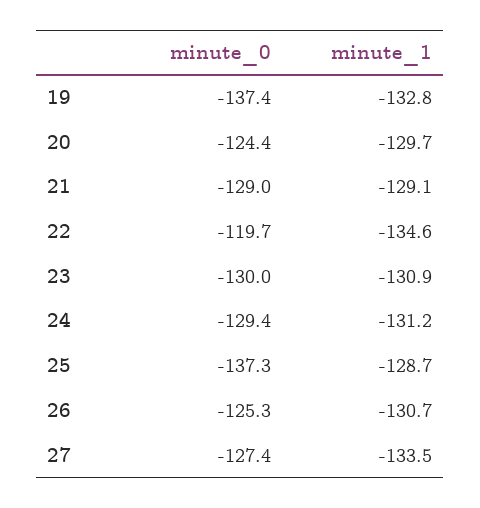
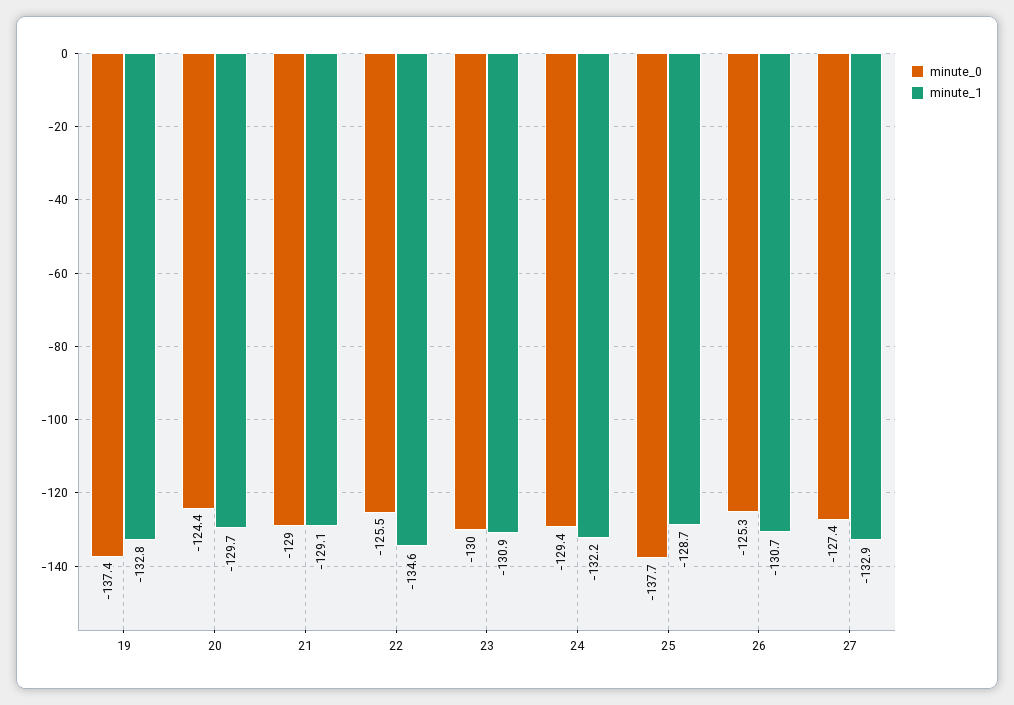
minute_0, 22: -119.7 -> -125.5
minute_1, 24: -131.2 -> -132.2
minute_0, 25: -137.3 -> -137.7
minute_1, 27: -133.5 -> -132.9

